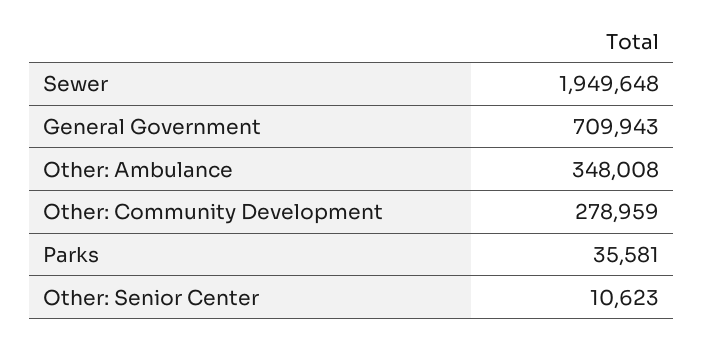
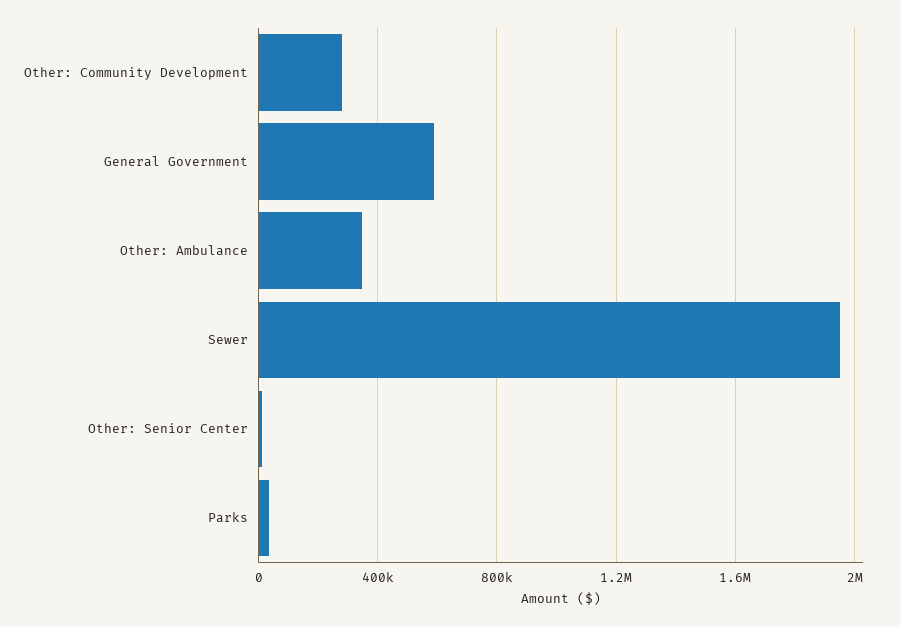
General Government: 709943 -> 600000

